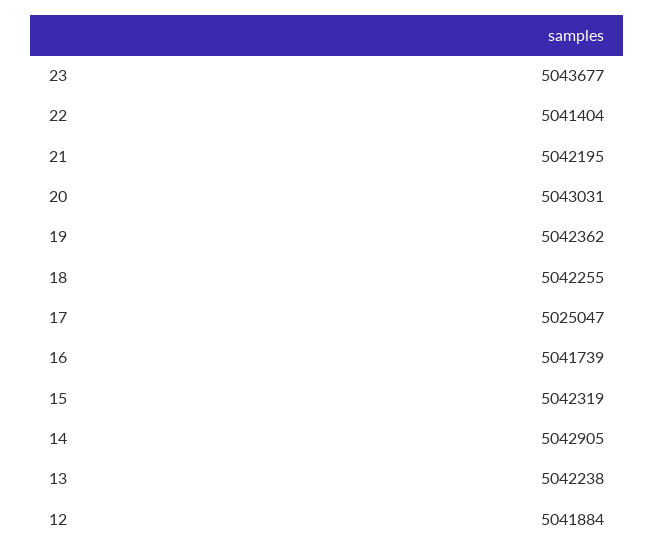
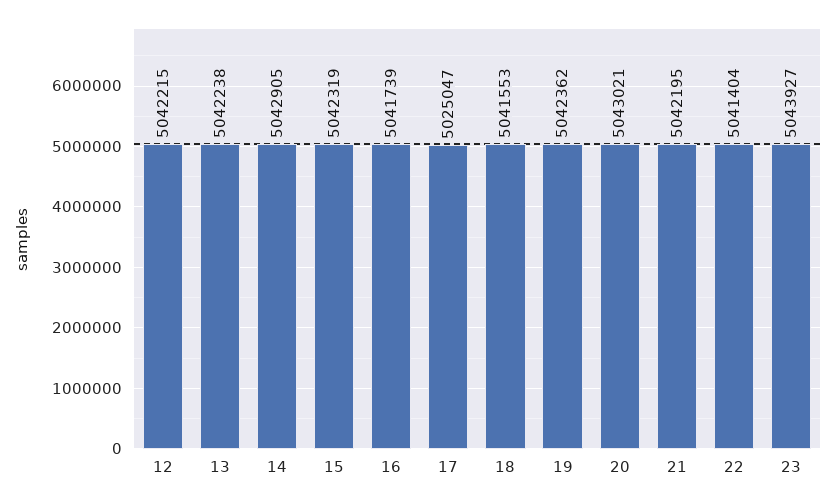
23: 5043677 -> 5043927
20: 5043031 -> 5043021
18: 5042255 -> 5041553
12: 5041884 -> 5042215

